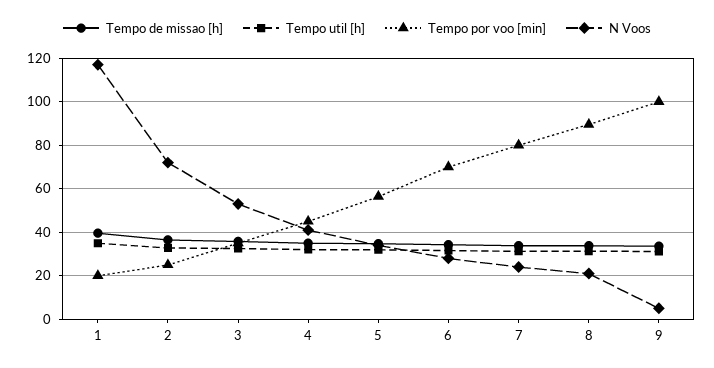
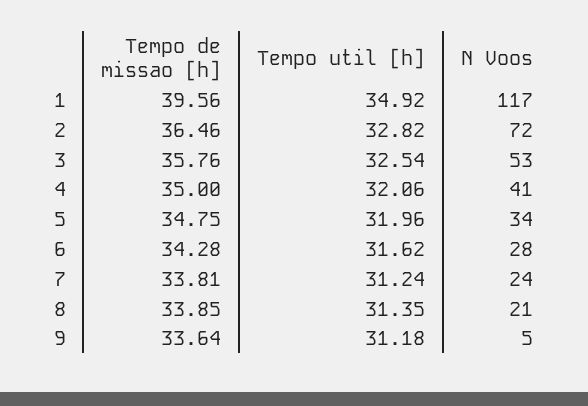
Tempo por voo [min], 1: 20 -> none
Tempo por voo [min], 2: 25 -> none
Tempo por voo [min], 3: 35 -> none
Tempo por voo [min], 4: 45 -> none
Tempo por voo [min], 5: 55 -> none
Tempo por voo [min], 6: 70 -> none
Tempo por voo [min], 7: 80 -> none
Tempo por voo [min], 8: 90 -> none
Tempo por voo [min], 9: 100 -> none

